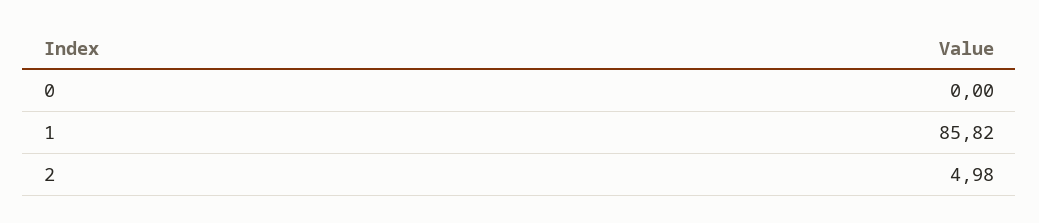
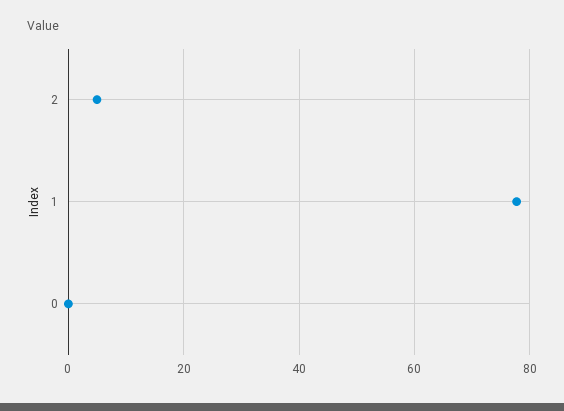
1: 85.82 -> 78

